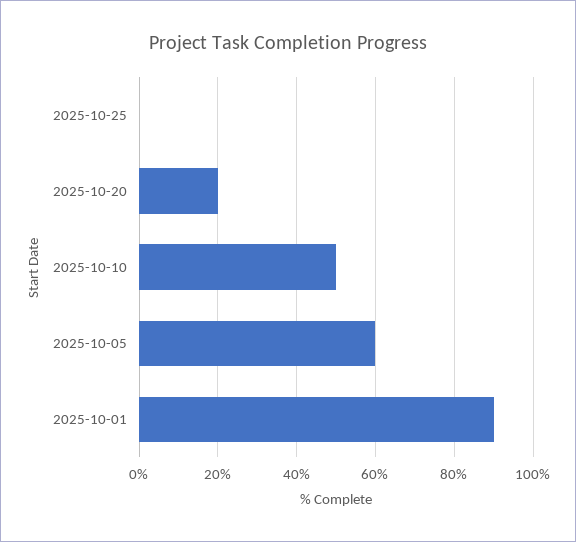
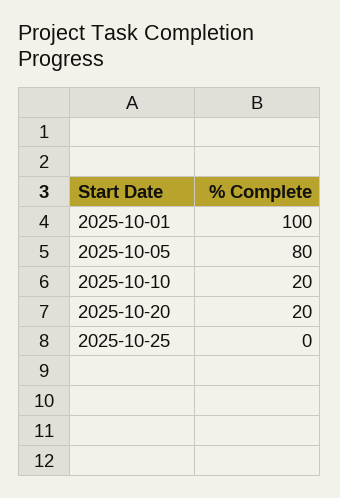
2025-10-10: 50 -> 20
2025-10-05: 60 -> 80
2025-10-01: 90 -> 100

